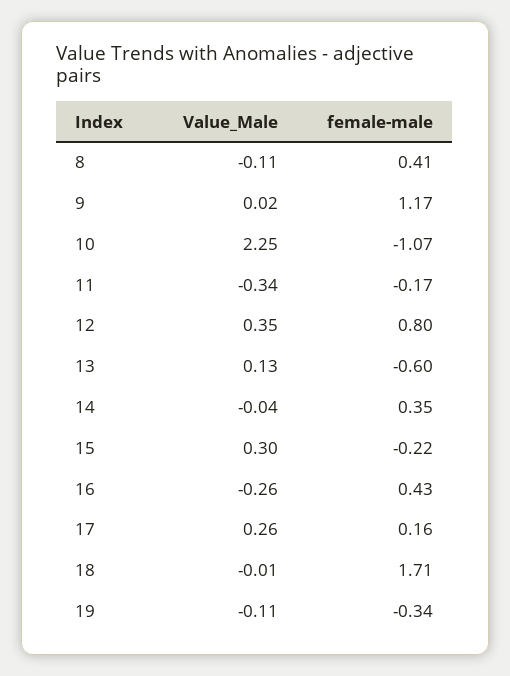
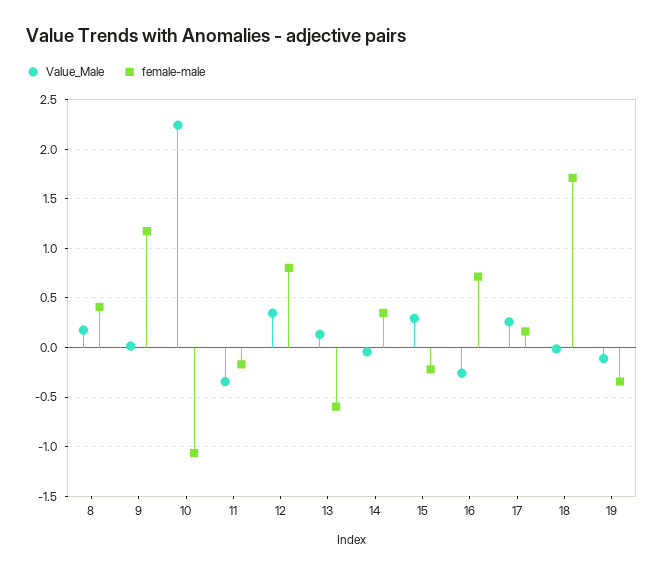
Value_Male, 8: -0.11 -> 0.2
female-male, 16: 0.43 -> 0.7

